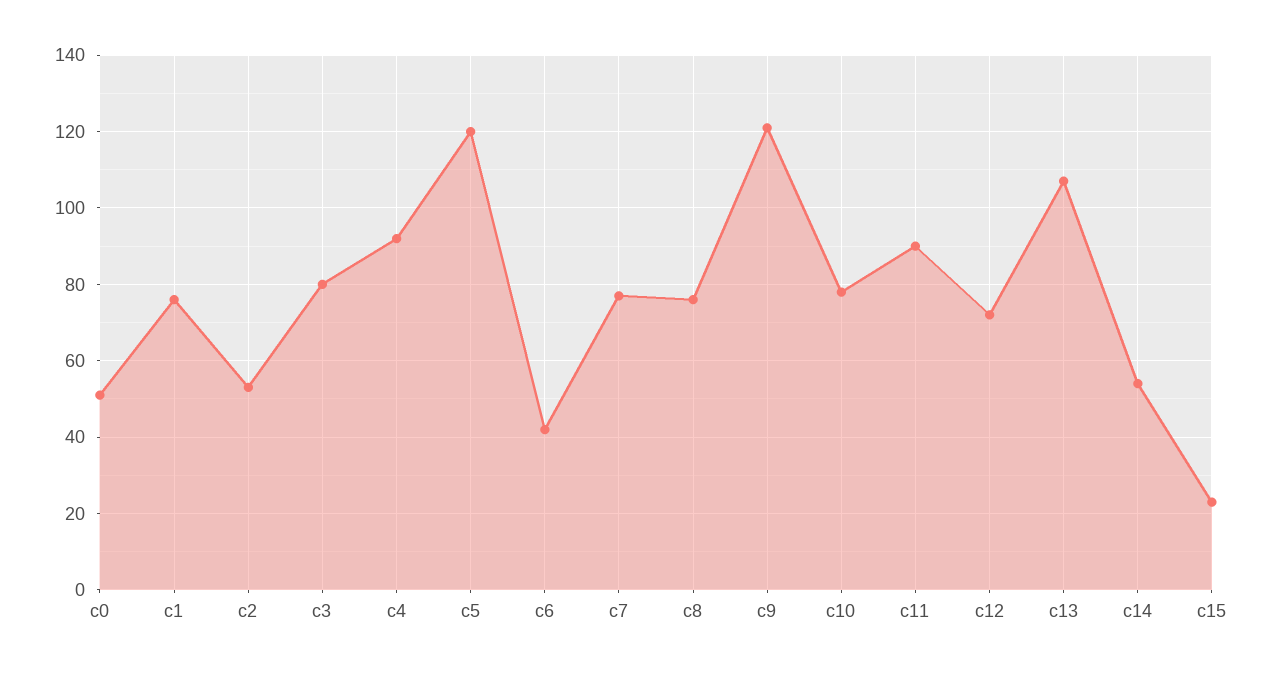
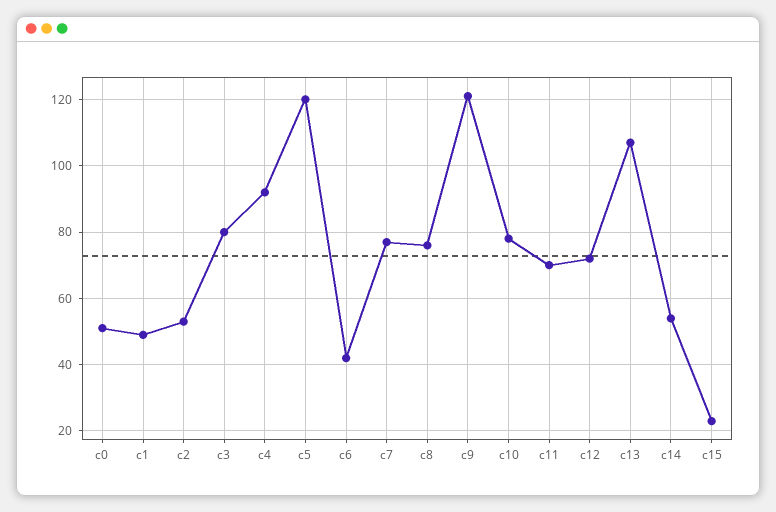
c1: 75 -> 50
c11: 90 -> 70

